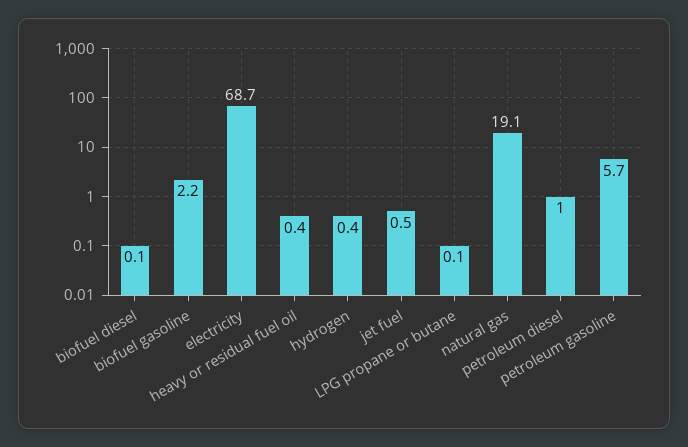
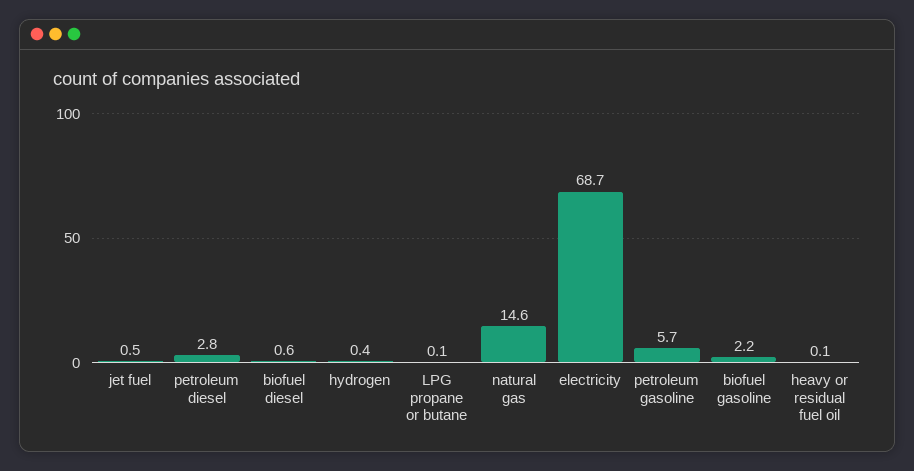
biofuel diesel: 0.1 -> 0.6
heavy or residual fuel oil: 0.4 -> 0.1
natural gas: 19.1 -> 14.6
petroleum diesel: 1 -> 2.8

